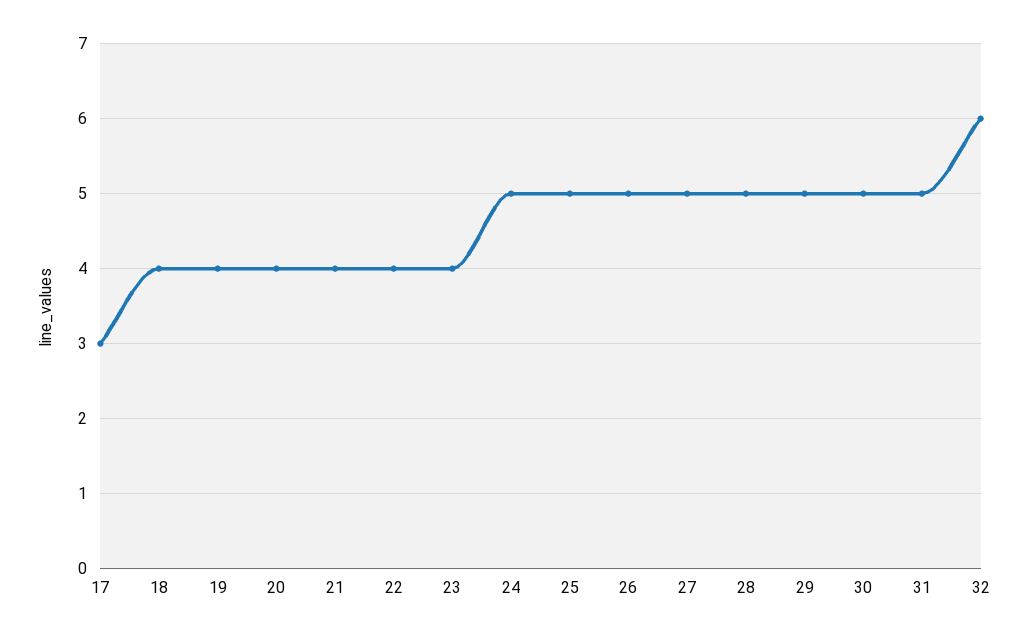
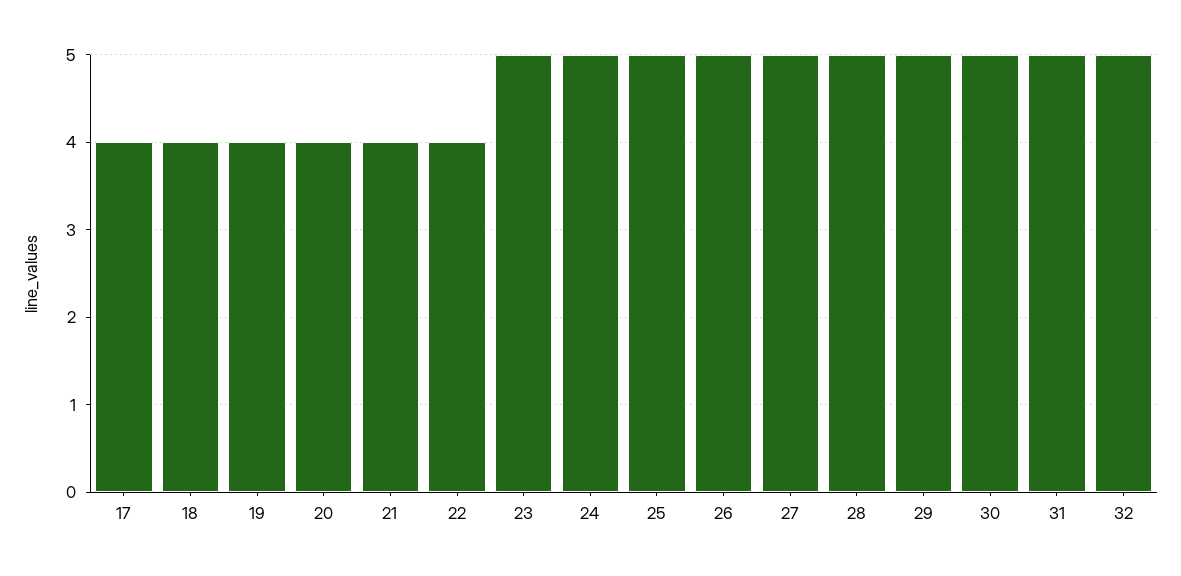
17: 3 -> 4
23: 4 -> 5
32: 6 -> 5

